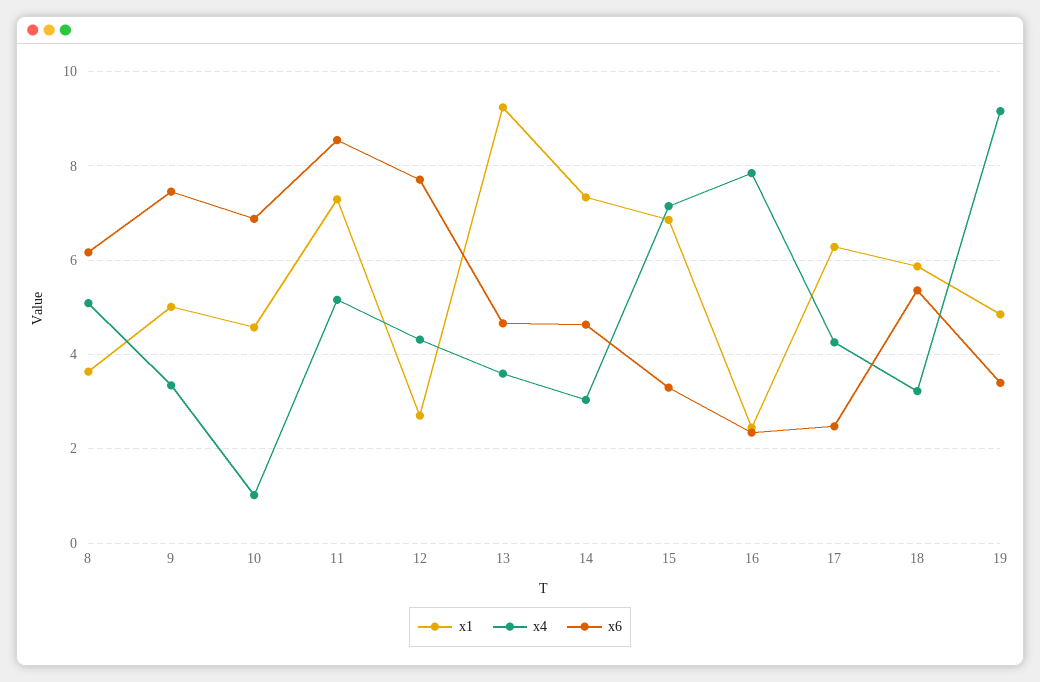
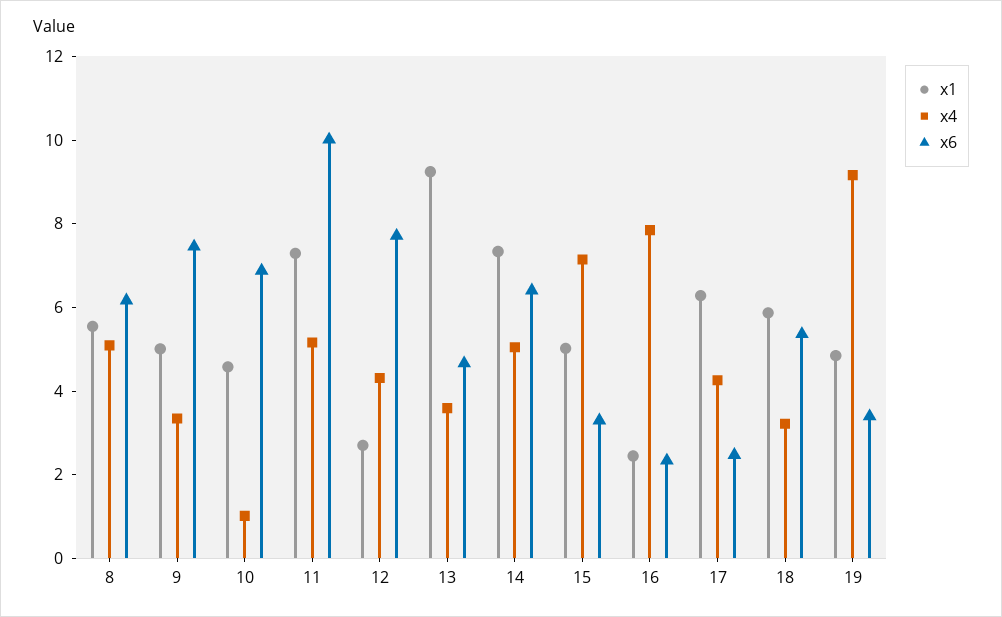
x1, 8: 3.6 -> 5.5
x6, 11: 8.6 -> 10
x4, 14: 3 -> 5
x6, 14: 4.6 -> 6.5
x1, 15: 6.8 -> 5

